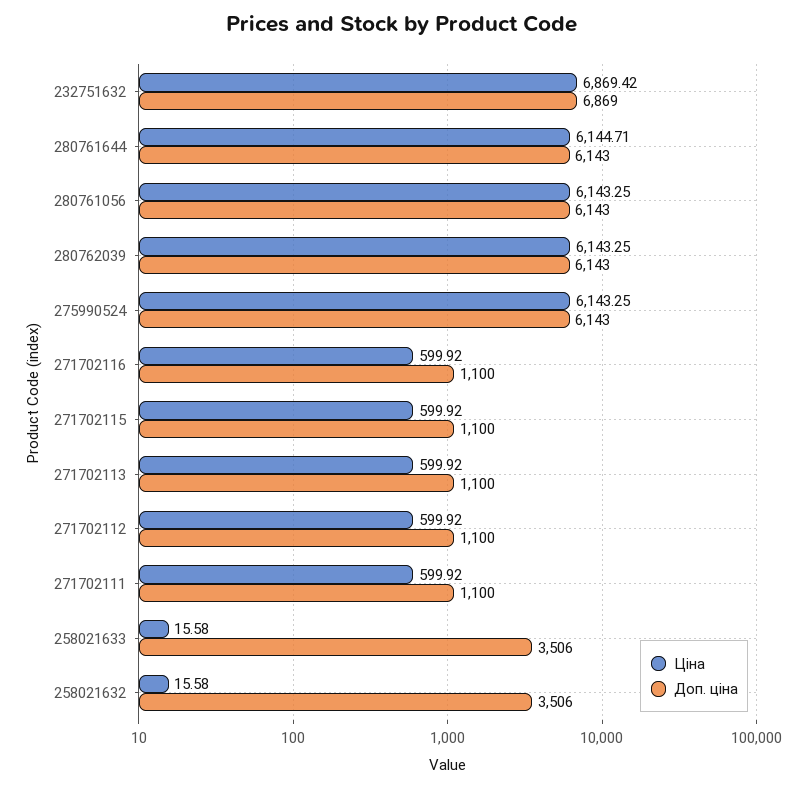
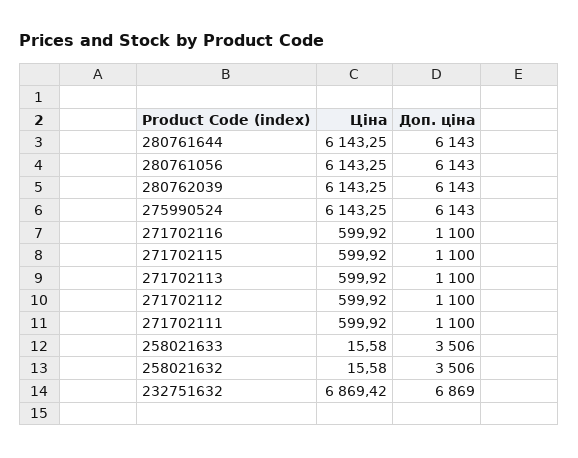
Ціна, 280761644: 6144.71 -> 6143.25

